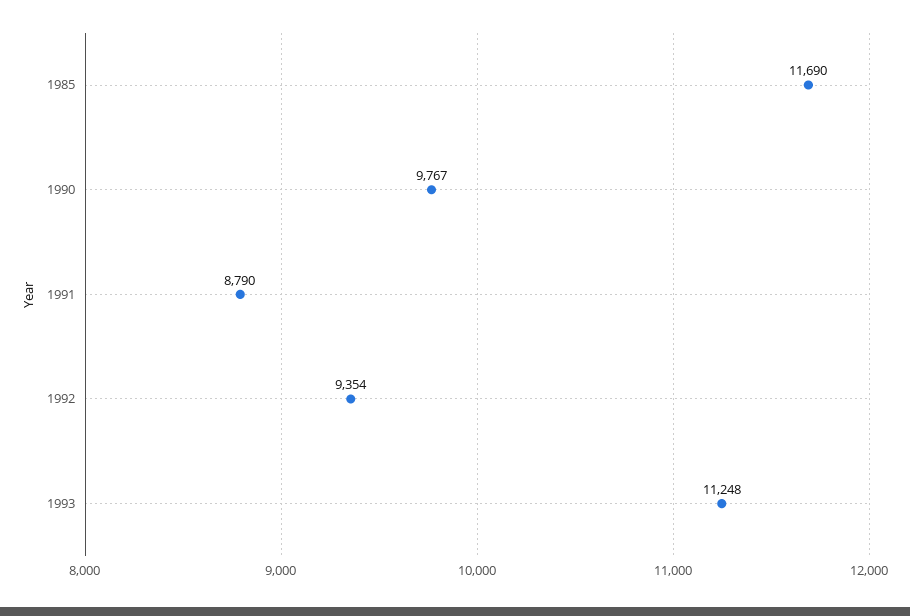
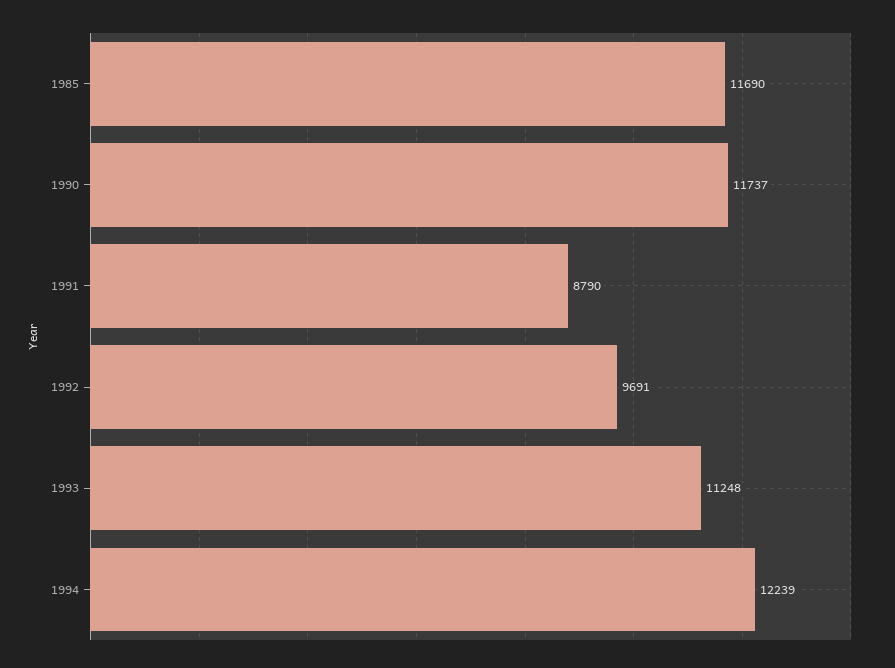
1990: 9767 -> 11737
1992: 9354 -> 9691
1994: none -> 12239

